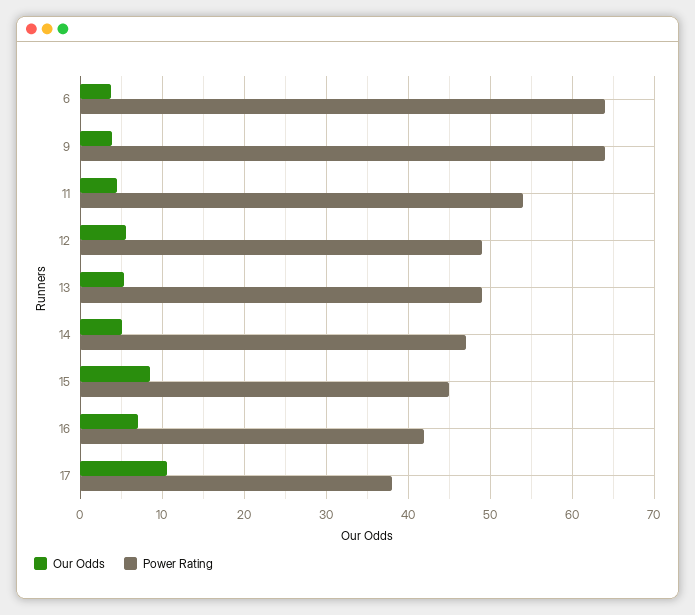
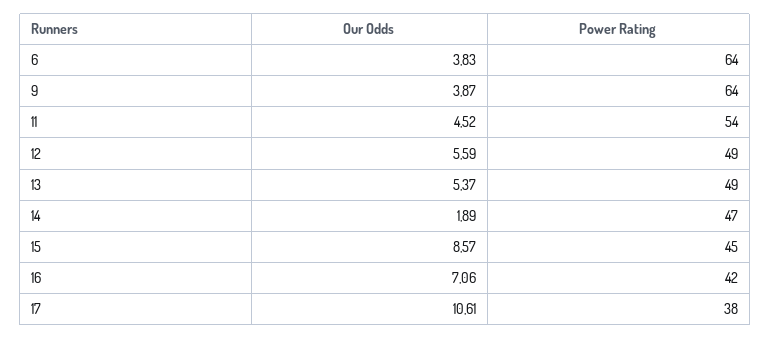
Our Odds, 14: 5 -> 1.89

